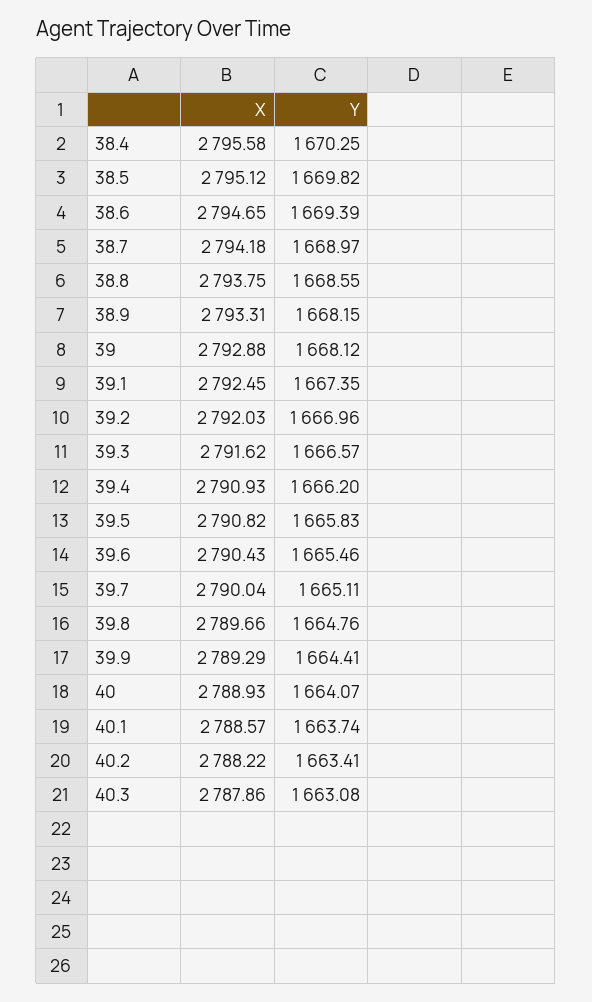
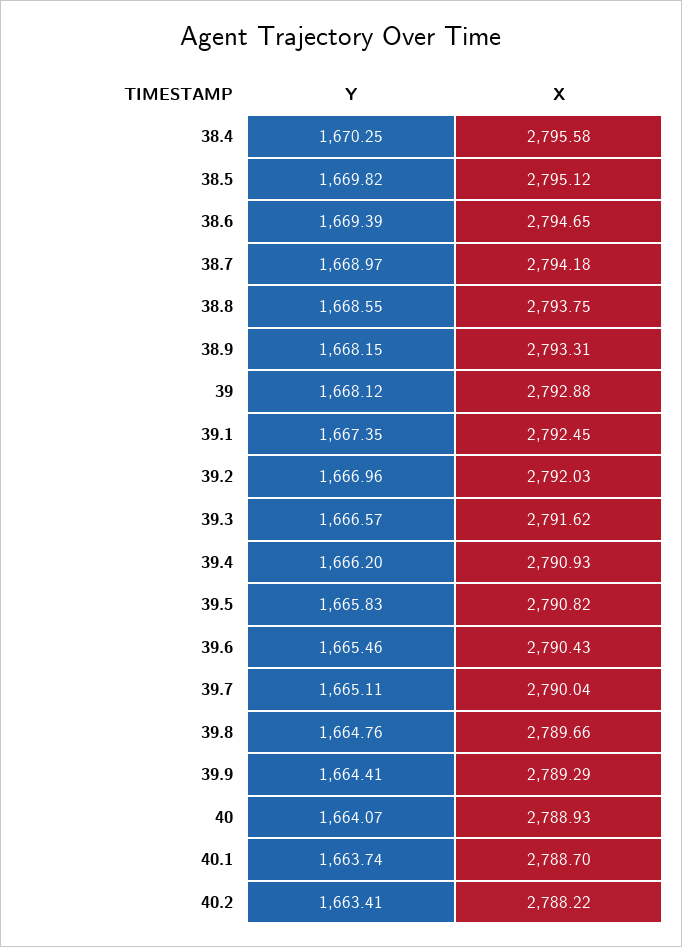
X, 40.1: 2788.57 -> 2788.7
X, 40.3: 2787.86 -> none
Y, 40.3: 1663.08 -> none

